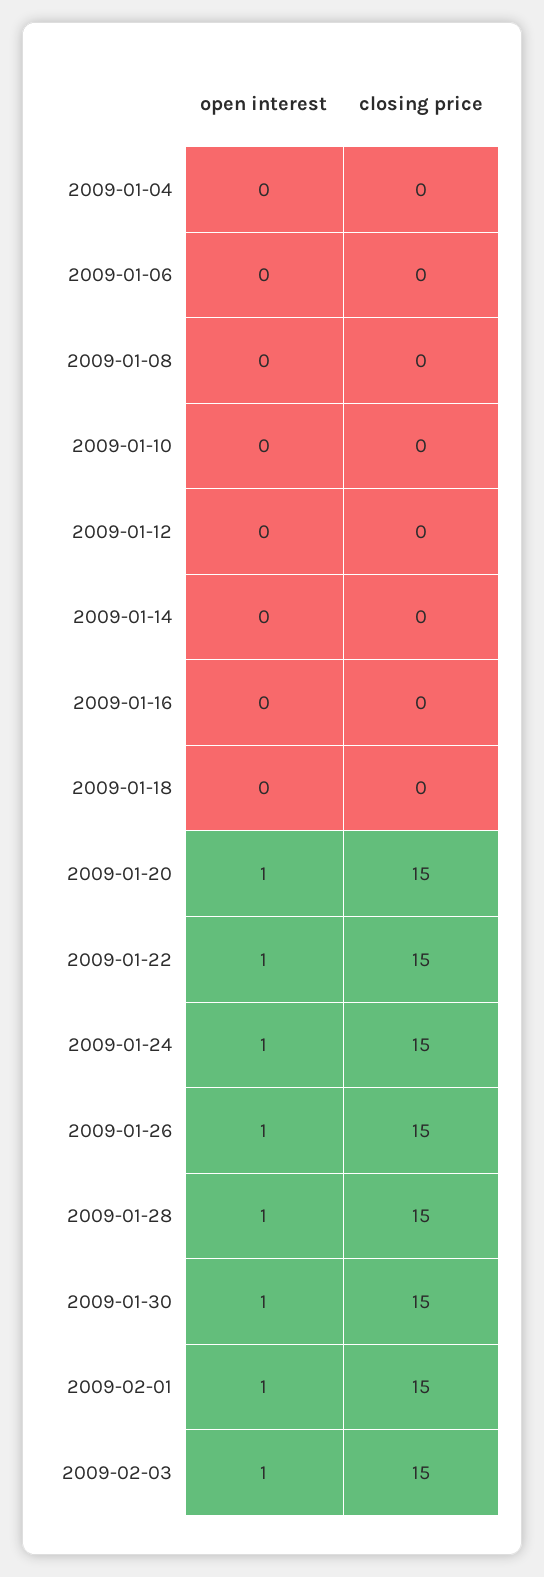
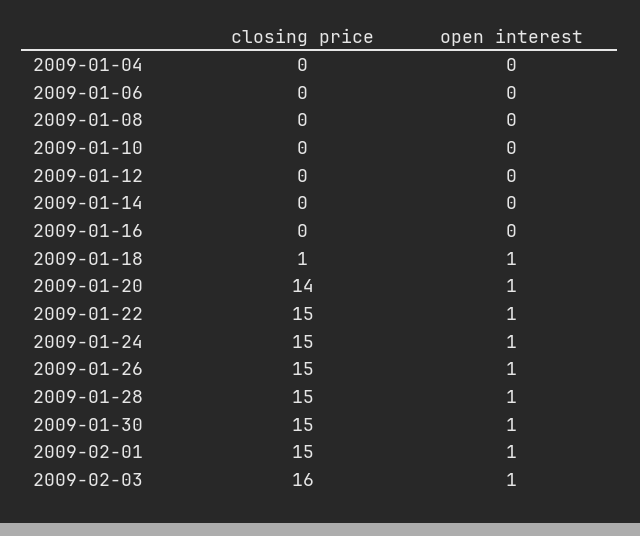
open interest, 2009-01-18: 0 -> 1
closing price, 2009-01-18: 0 -> 1
closing price, 2009-01-20: 15 -> 14
closing price, 2009-02-03: 15 -> 16

